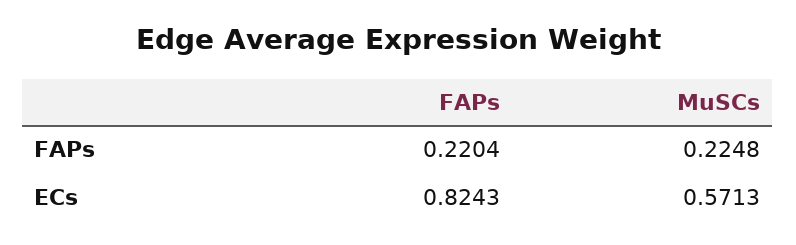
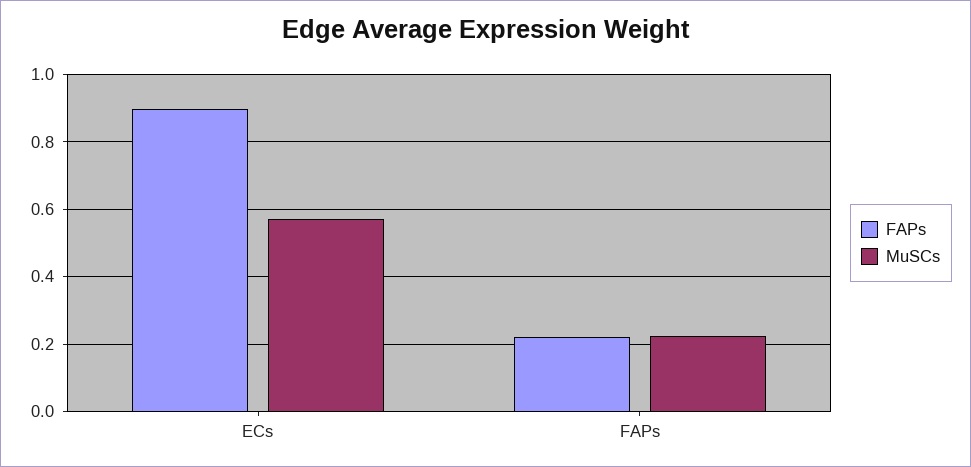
FAPs, ECs: 0.8243 -> 0.9

